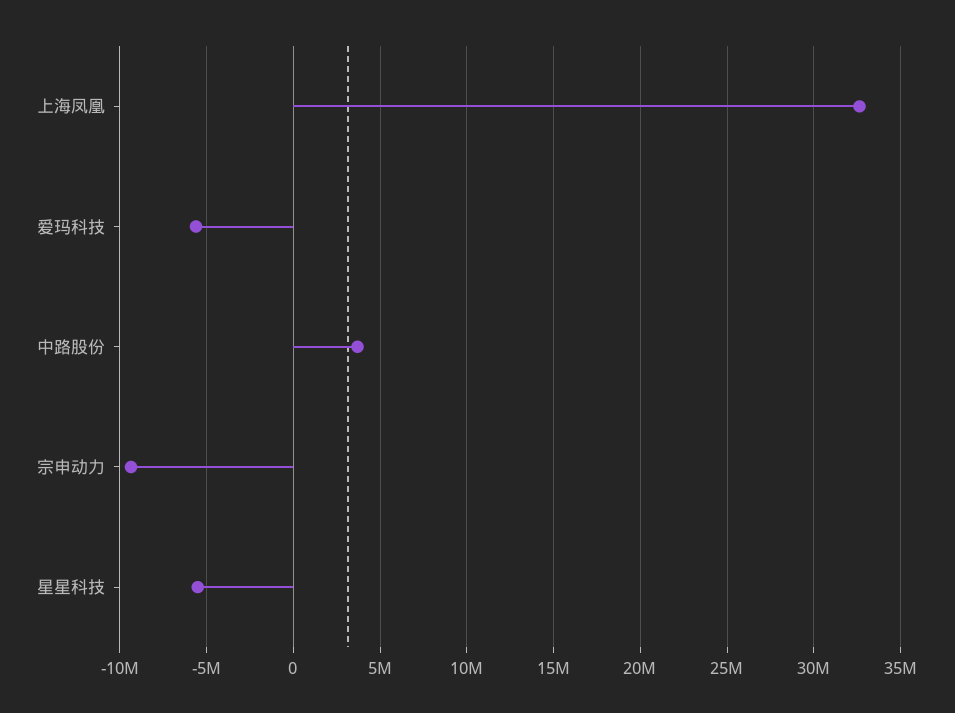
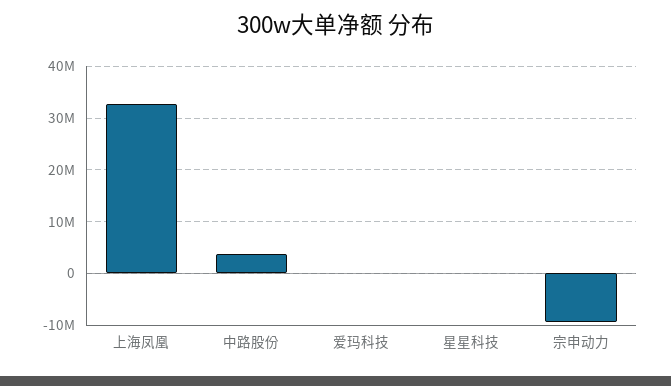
爱玛科技: -5500000 -> 0
星星科技: -5500000 -> 0

